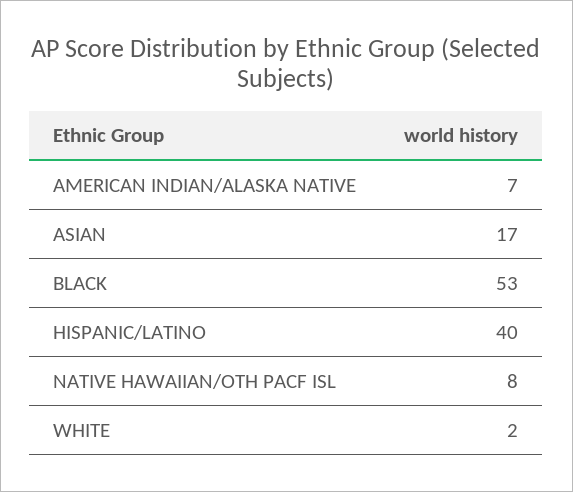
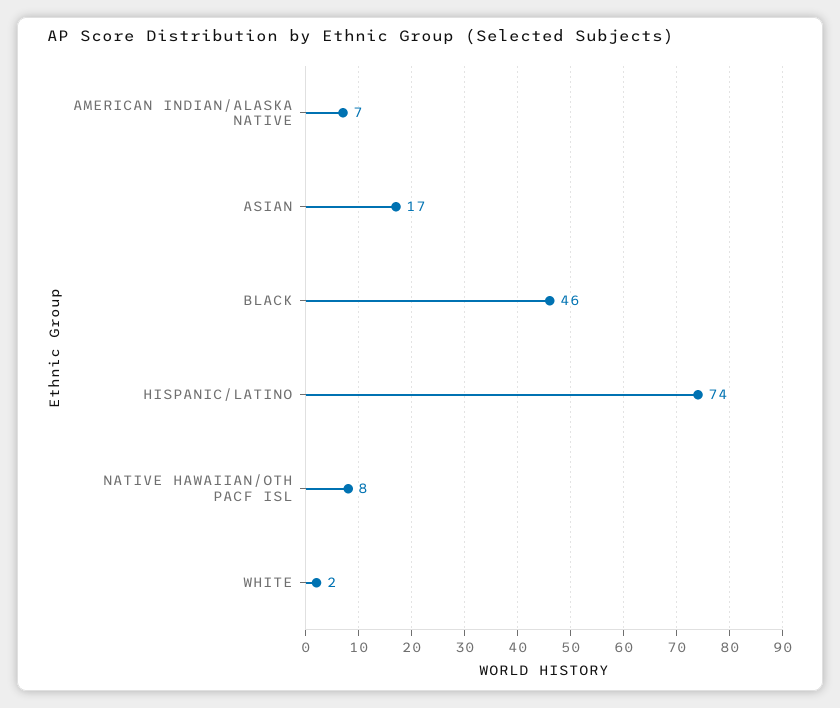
BLACK: 53 -> 46
HISPANIC/LATINO: 40 -> 74

